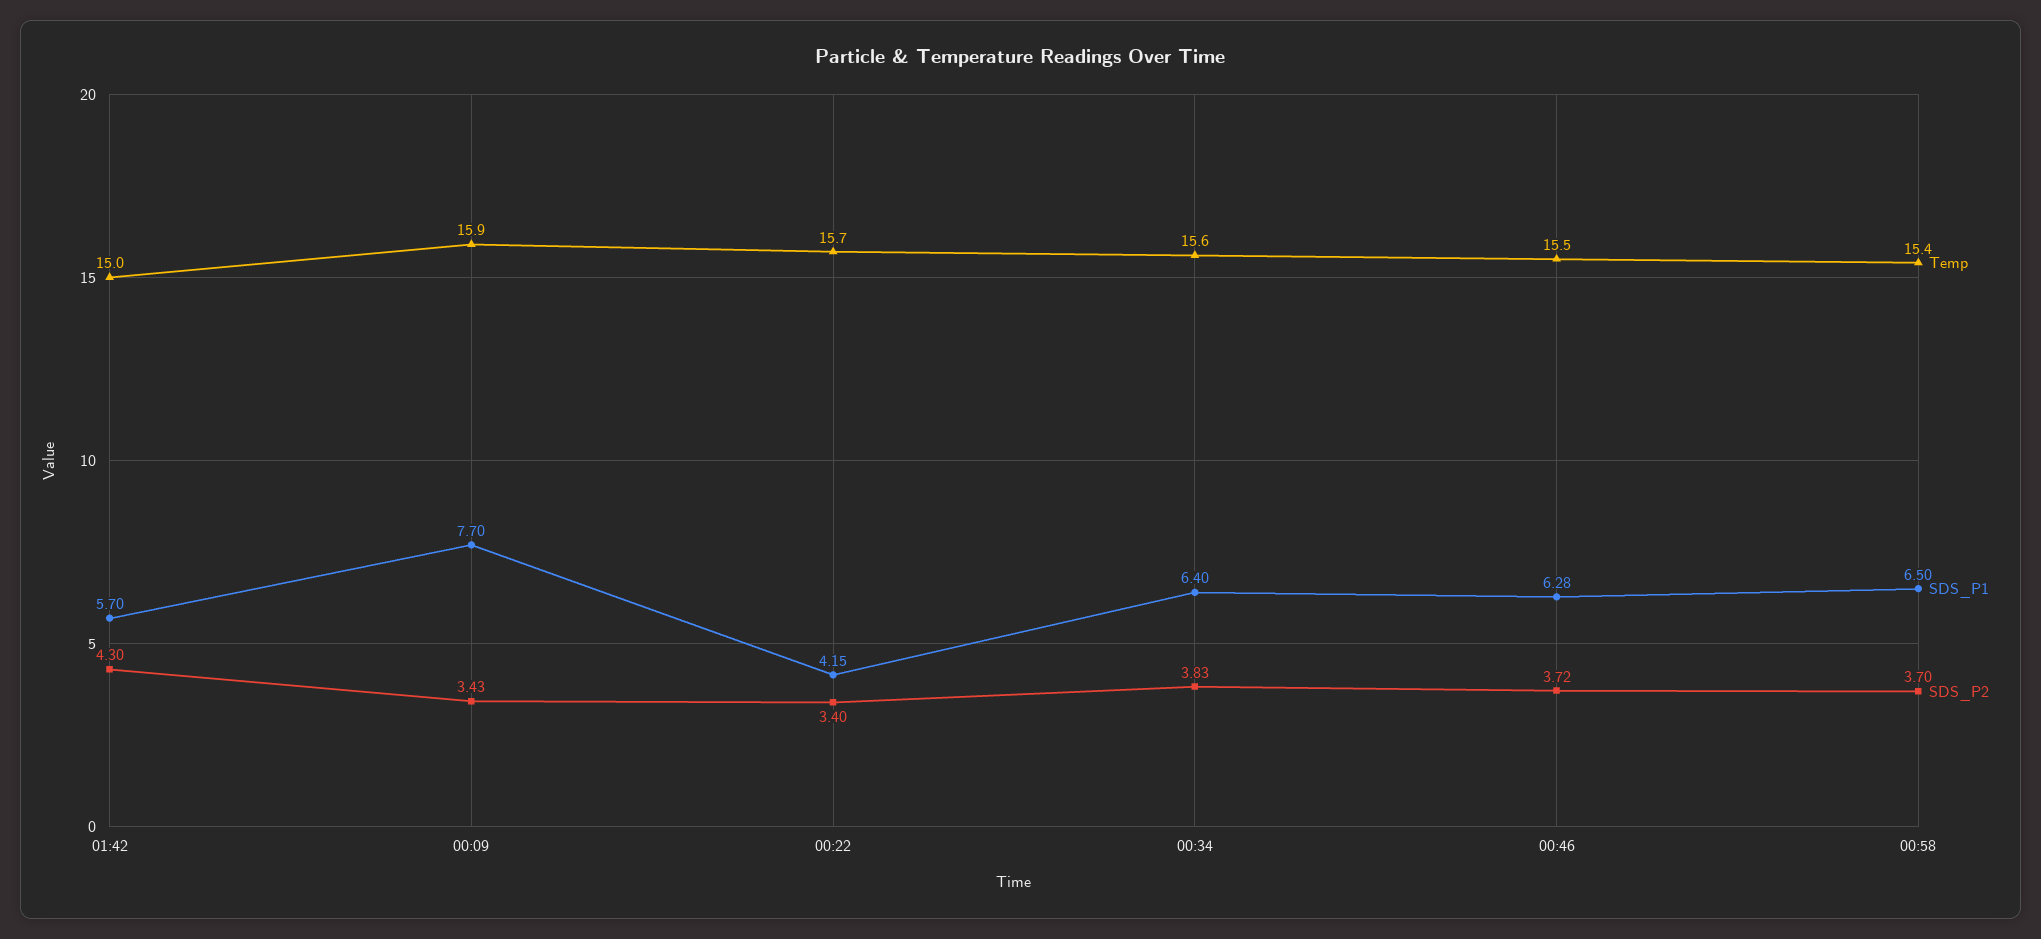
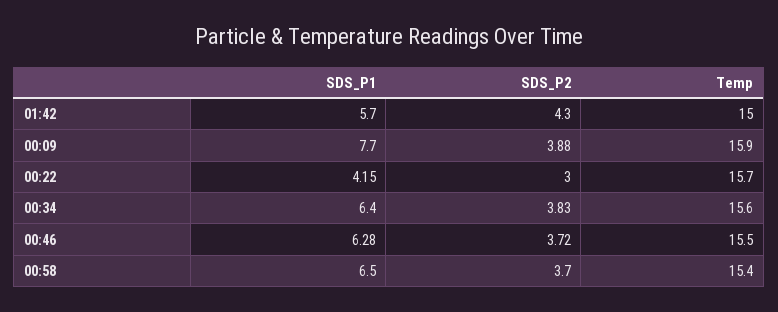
SDS_P2, 00:09: 3.43 -> 3.88
SDS_P2, 00:22: 3.4 -> 3

